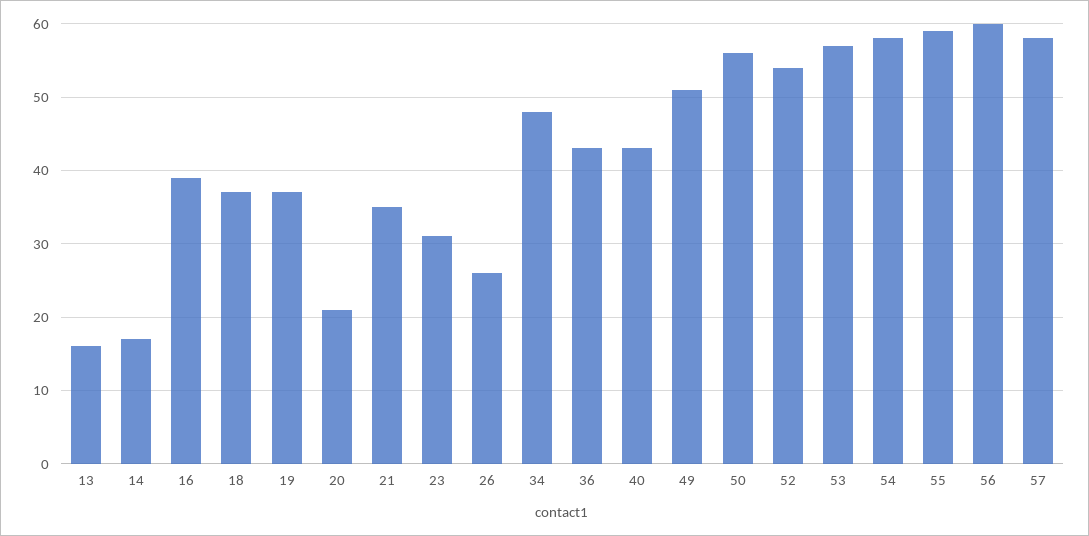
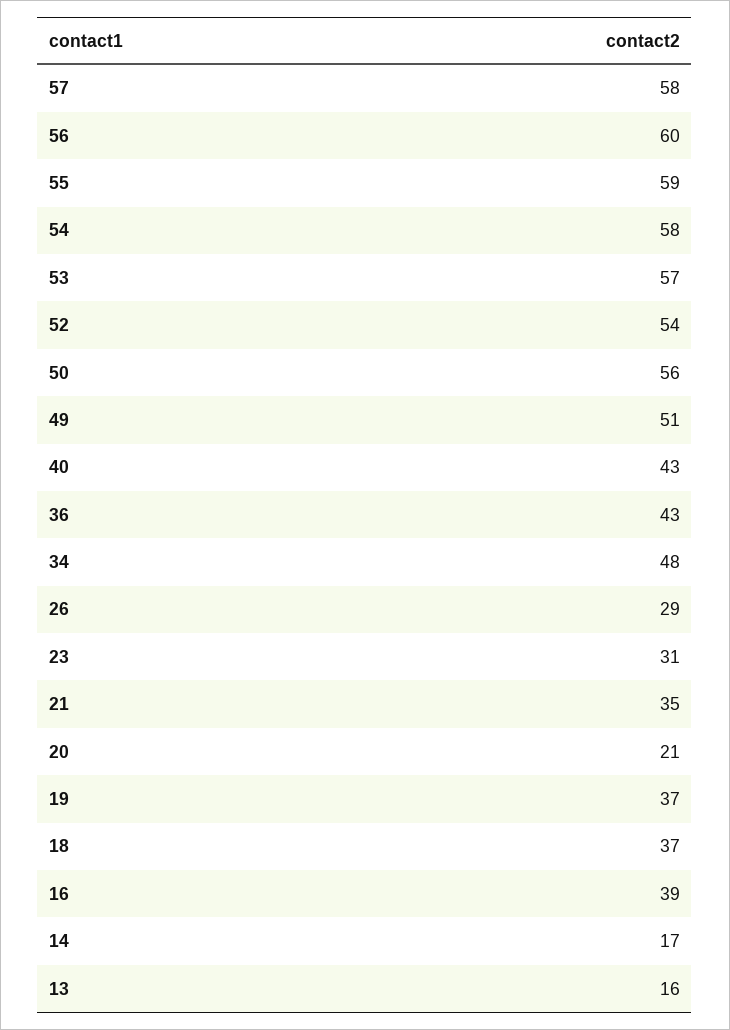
26: 26 -> 29

